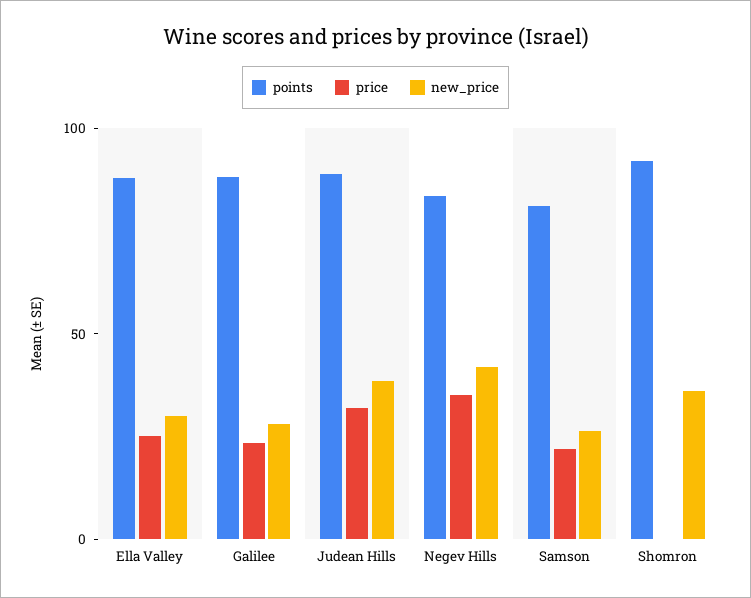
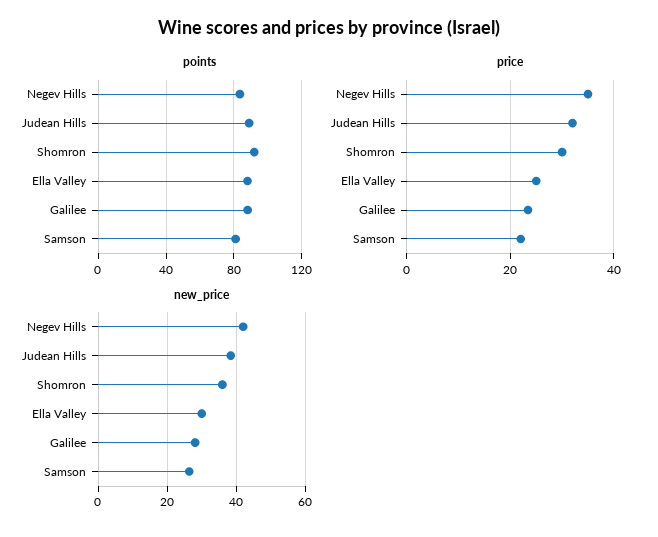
price, Shomron: 0 -> 30

